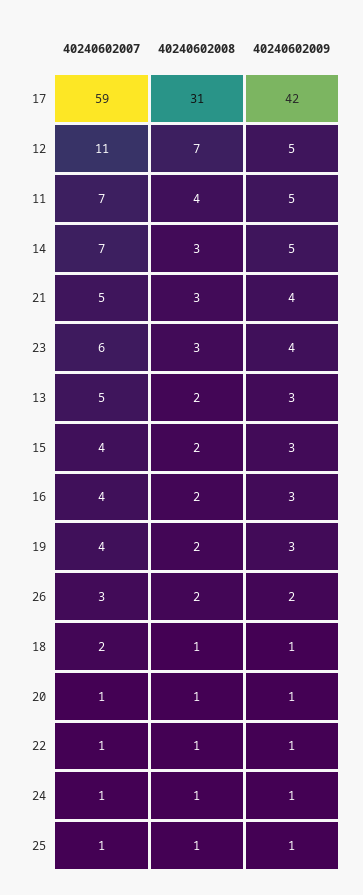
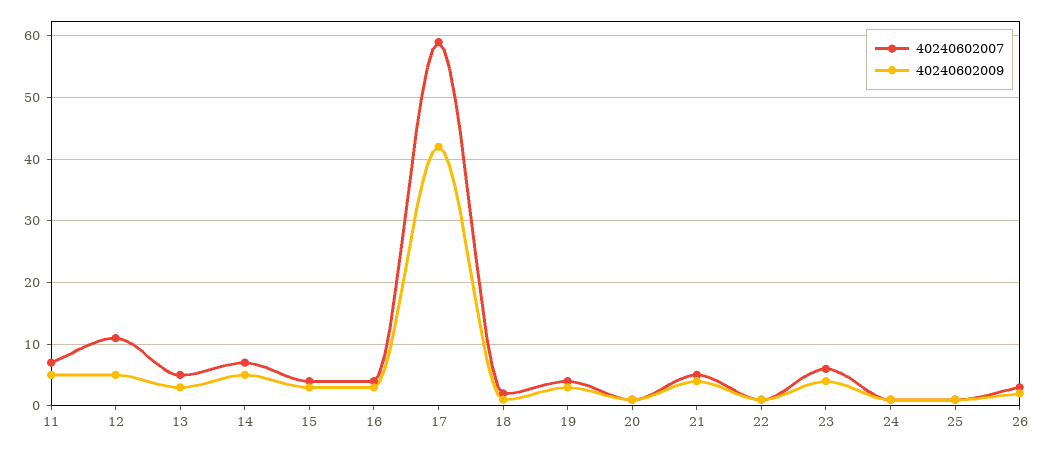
40240602008, 17: 31 -> none
40240602008, 12: 7 -> none
40240602008, 11: 4 -> none
40240602008, 14: 3 -> none
40240602008, 21: 3 -> none
40240602008, 23: 3 -> none
40240602008, 13: 2 -> none
40240602008, 15: 2 -> none
40240602008, 16: 2 -> none
40240602008, 19: 2 -> none
40240602008, 26: 2 -> none
40240602008, 18: 1 -> none
40240602008, 20: 1 -> none
40240602008, 22: 1 -> none
40240602008, 24: 1 -> none
40240602008, 25: 1 -> none

